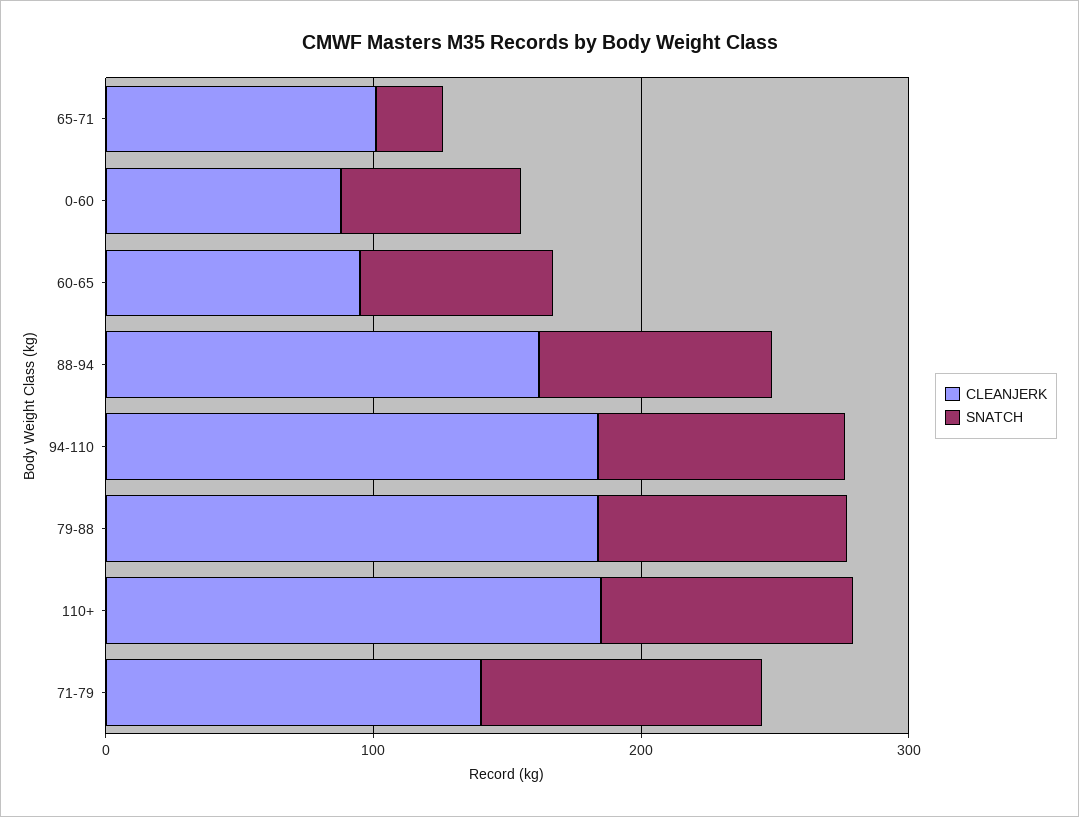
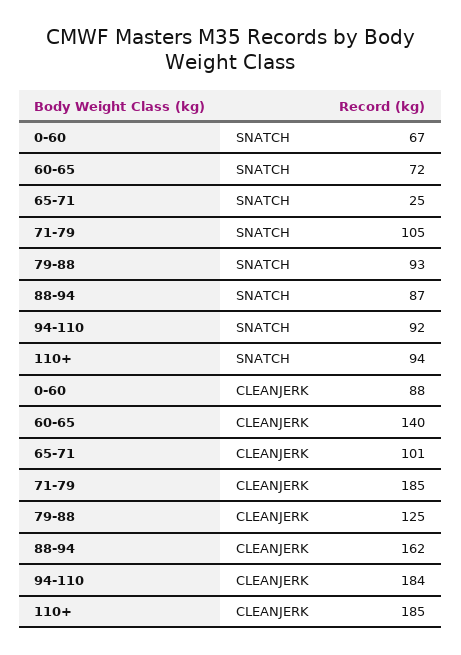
CLEANJERK, 60-65: 100 -> 140
CLEANJERK, 79-88: 180 -> 125
CLEANJERK, 71-79: 140 -> 185

